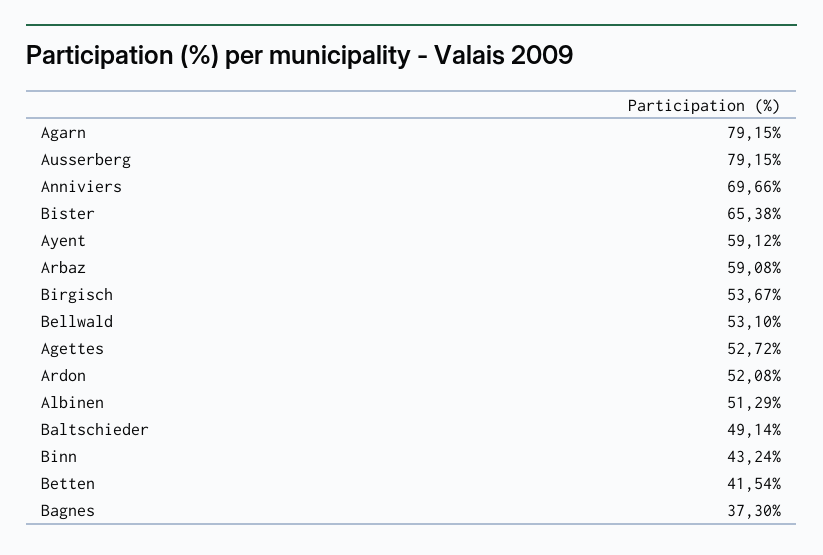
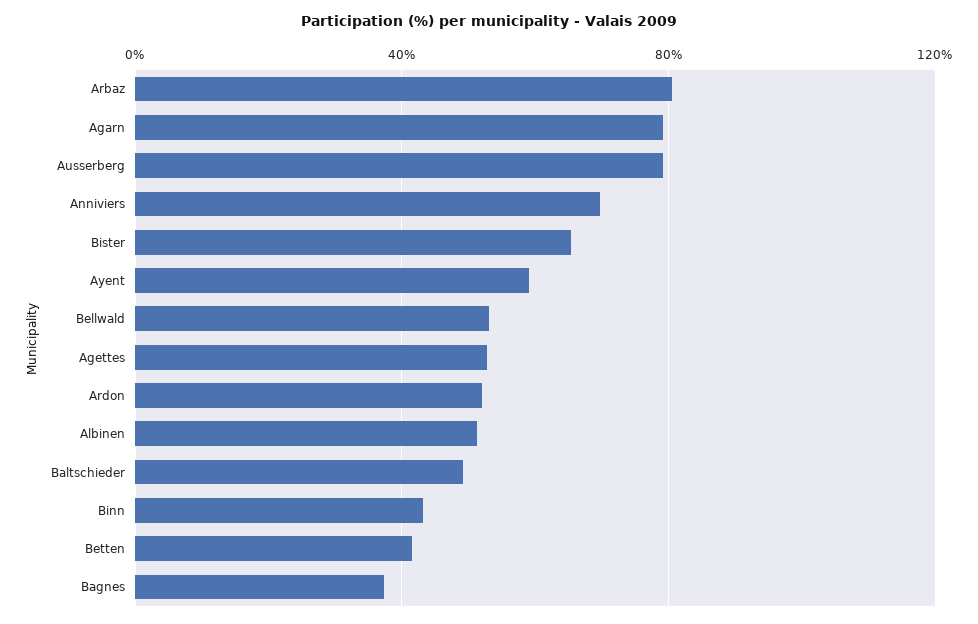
Arbaz: 59.08 -> 80
Birgisch: 53.67 -> none

